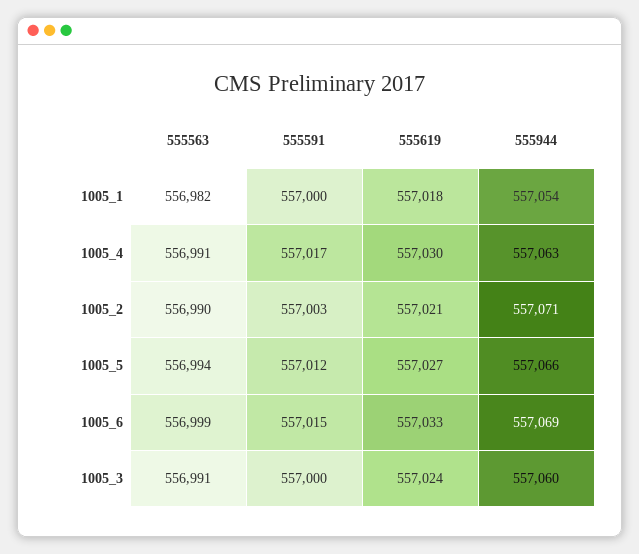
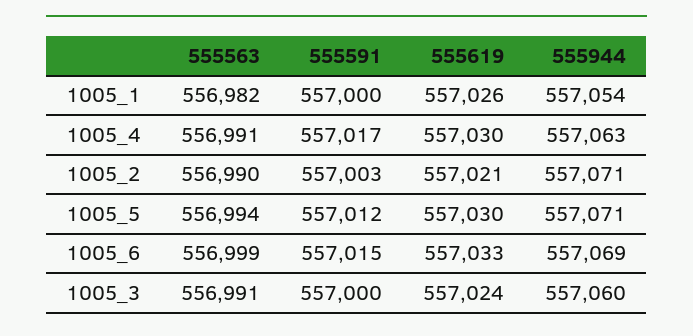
555619, 1005_1: 557018 -> 557026
555619, 1005_5: 557027 -> 557030
555944, 1005_5: 557066 -> 557071

